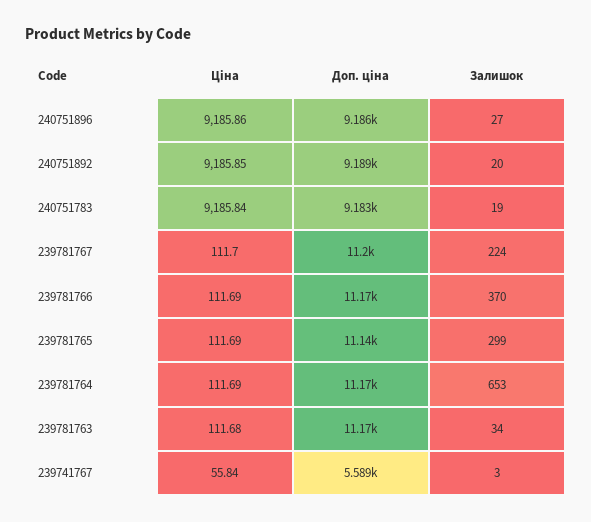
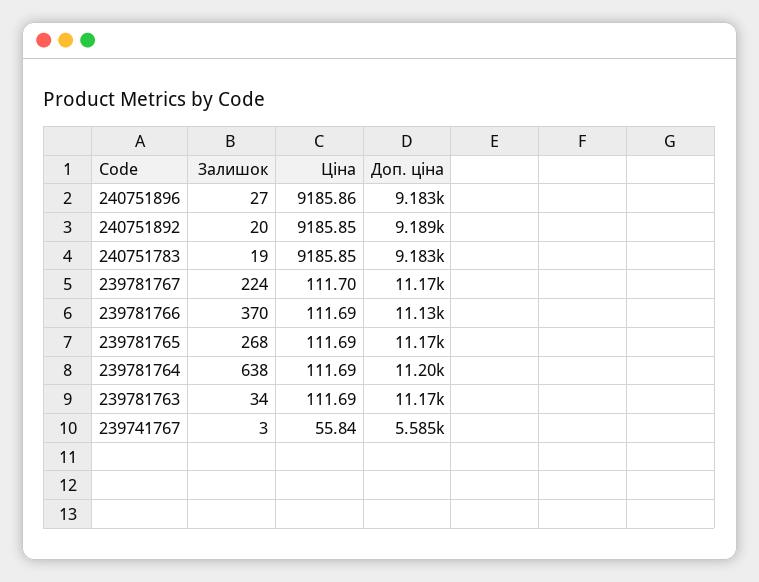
Доп. ціна, 240751896: 9186 -> 9183
Ціна, 240751783: 9185.84 -> 9185.85
Доп. ціна, 239781767: 11200 -> 11170
Доп. ціна, 239781766: 11170 -> 11130
Доп. ціна, 239781765: 11140 -> 11170
Залишок, 239781765: 299 -> 268
Доп. ціна, 239781764: 11170 -> 11200
Залишок, 239781764: 653 -> 638
Ціна, 239781763: 111.68 -> 111.69
Доп. ціна, 239741767: 5589 -> 5585

